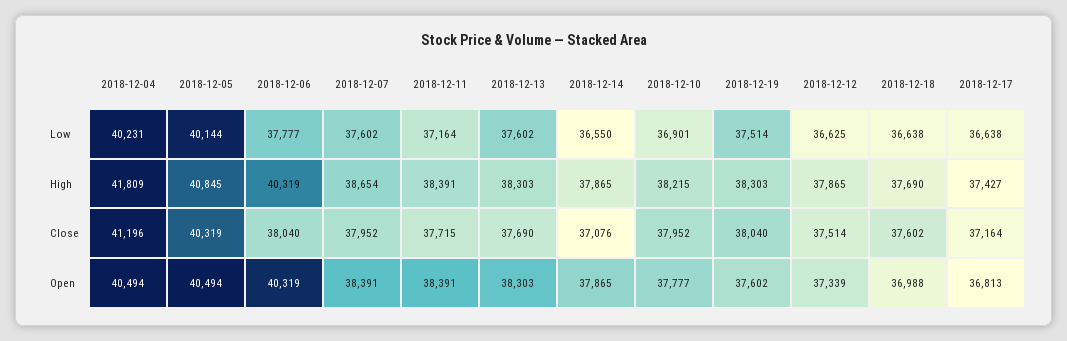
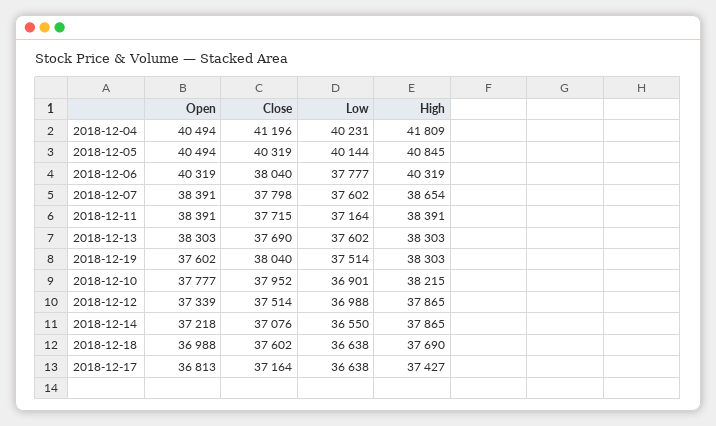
2018-12-12, Low: 36625 -> 36988
2018-12-07, Close: 37952 -> 37798
2018-12-14, Open: 37865 -> 37218

